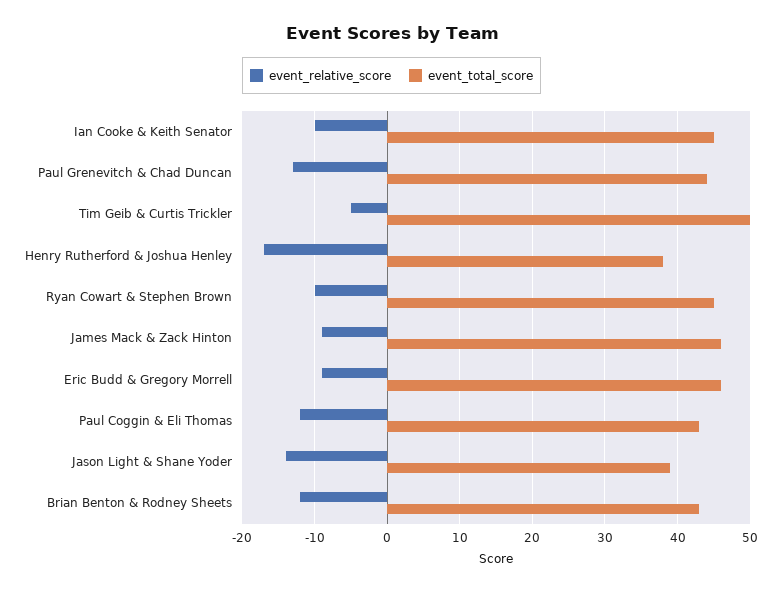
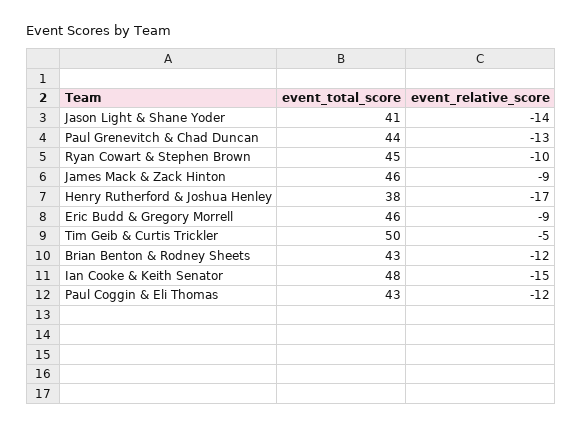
event_relative_score, Ian Cooke & Keith Senator: -10 -> -15
event_total_score, Ian Cooke & Keith Senator: 45 -> 48
event_total_score, Jason Light & Shane Yoder: 39 -> 41

